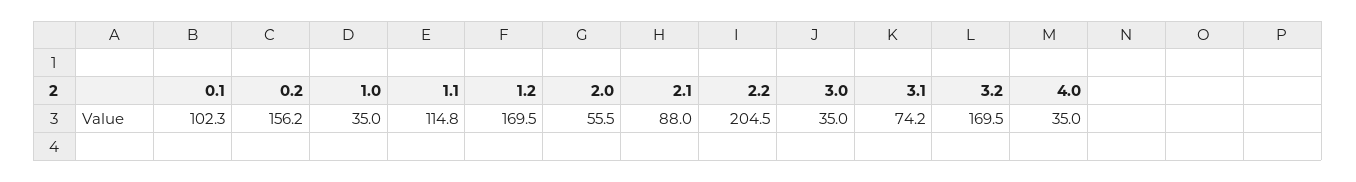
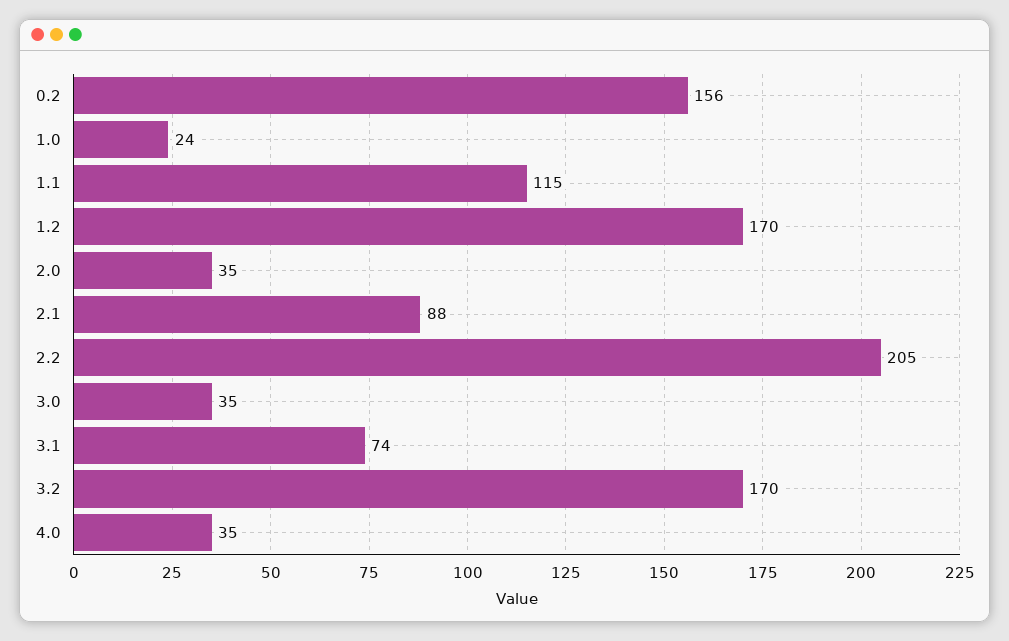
0.1: 102.3 -> none
1.0: 35 -> 24
2.0: 55.5 -> 35

